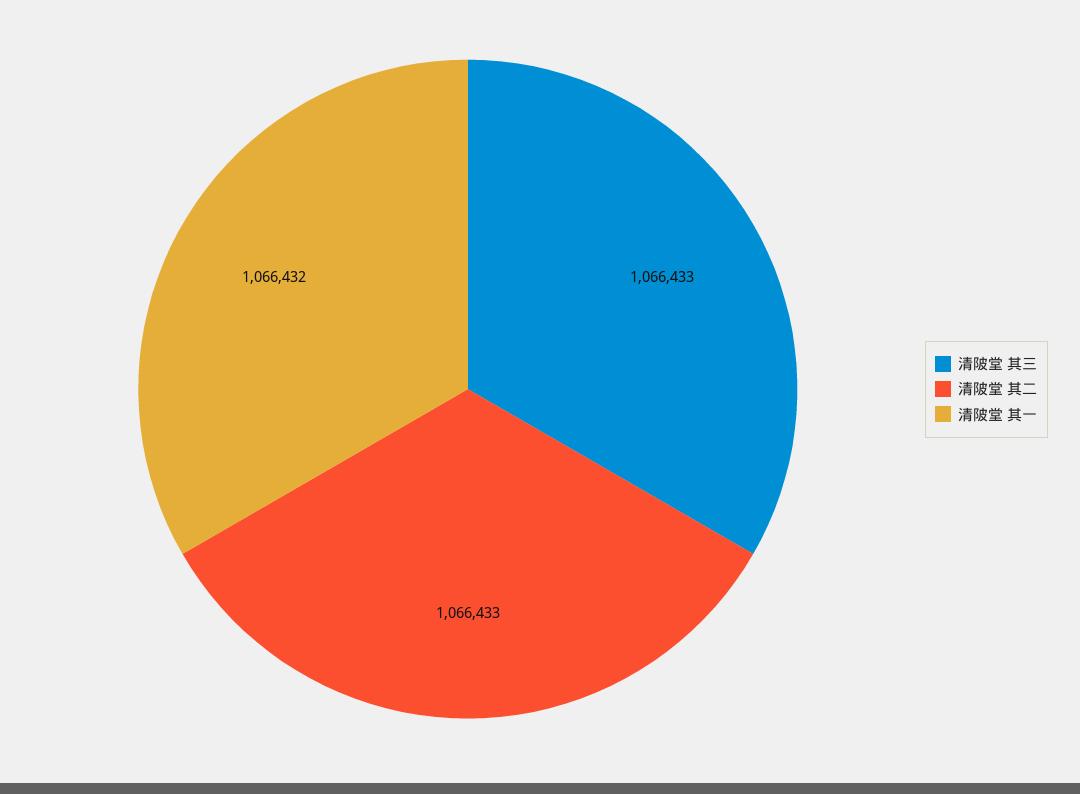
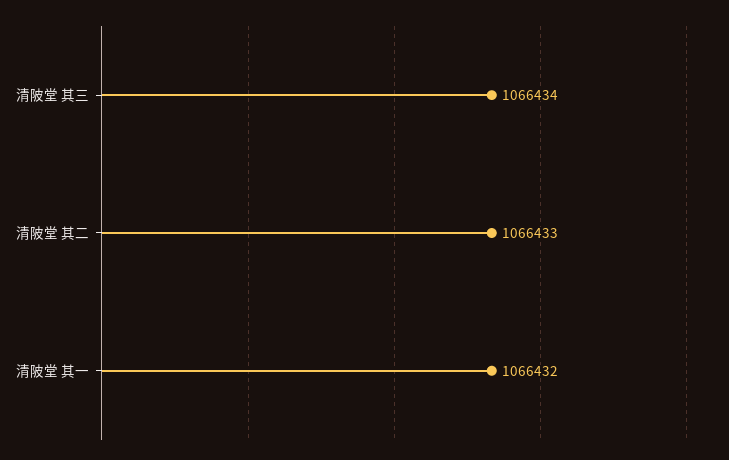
清陂堂 其三: 1066433 -> 1066434

